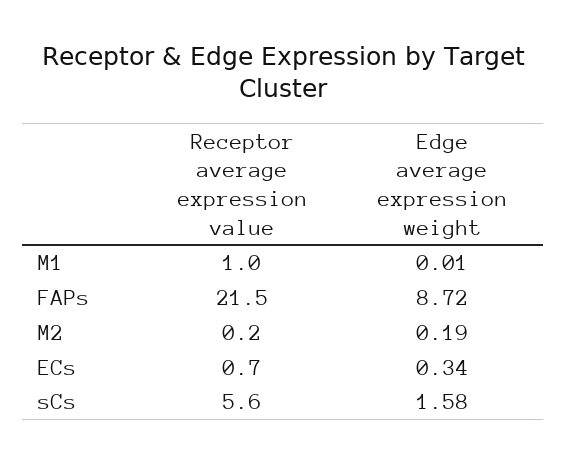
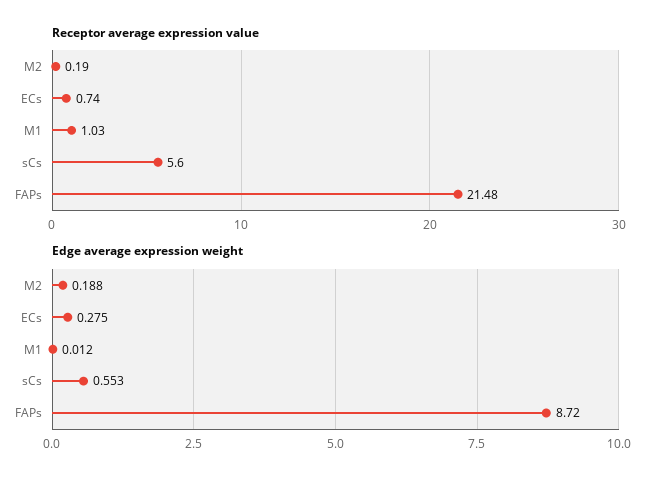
Edge average expression weight, ECs: 0.34 -> 0.275
Edge average expression weight, sCs: 1.58 -> 0.553

